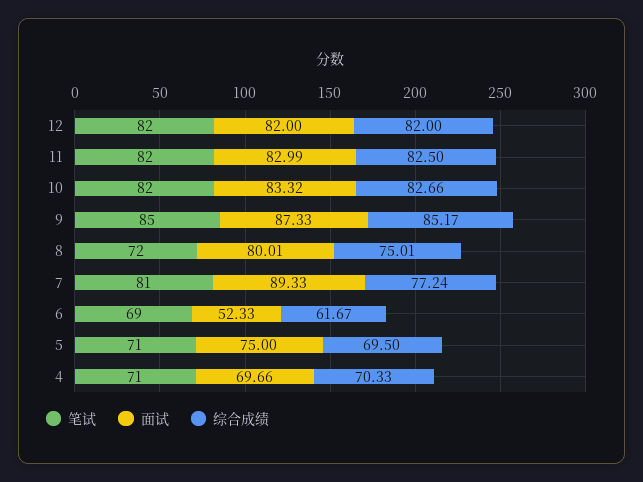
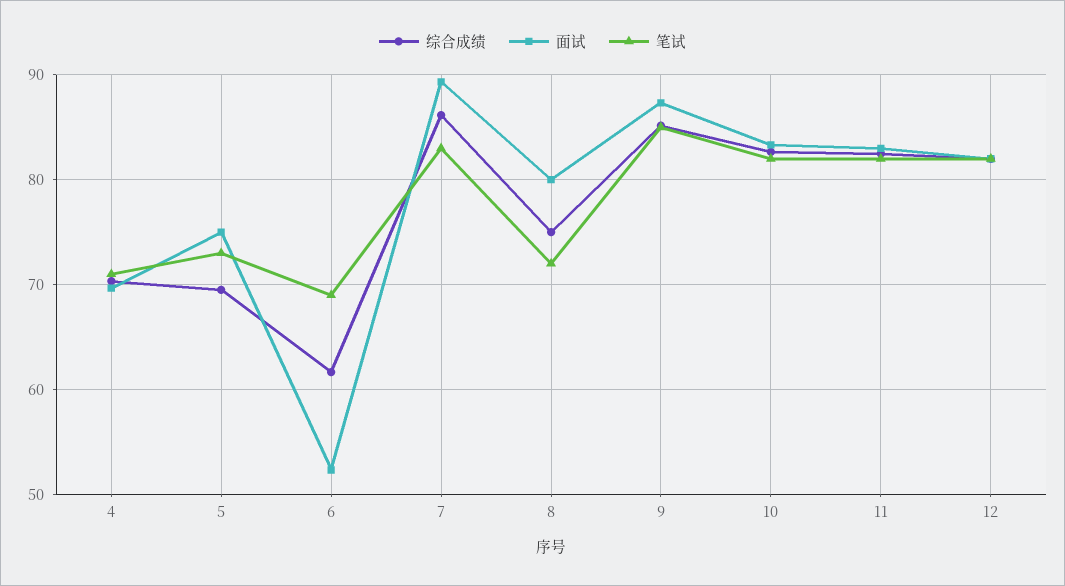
笔试, 7: 81 -> 83
综合成绩, 7: 77.24 -> 86
笔试, 5: 71 -> 73

